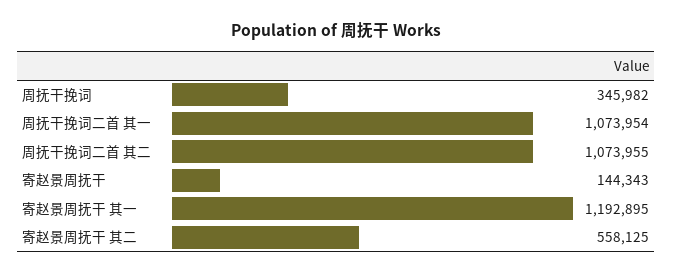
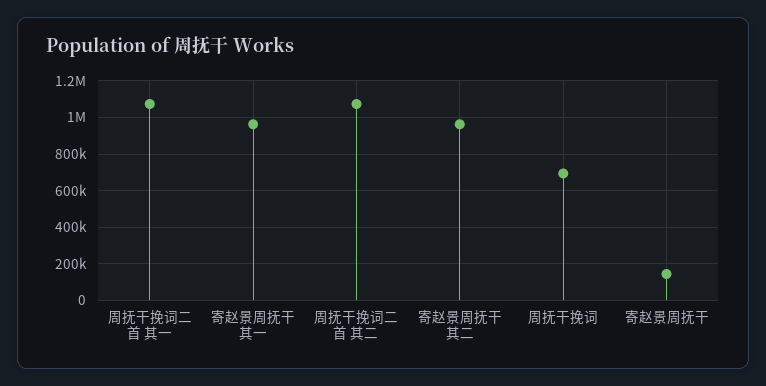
周抚干挽词: 345982 -> 700000
寄赵景周抚干 其一: 1192895 -> 950000
寄赵景周抚干 其二: 558125 -> 950000

